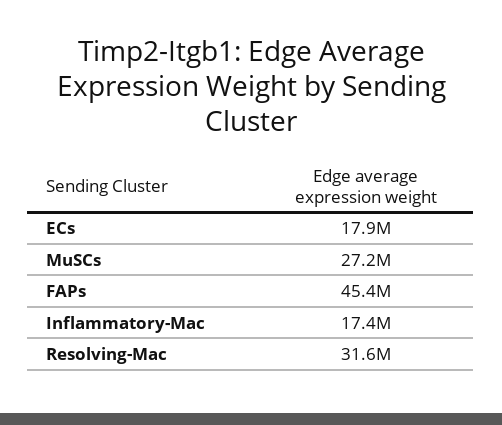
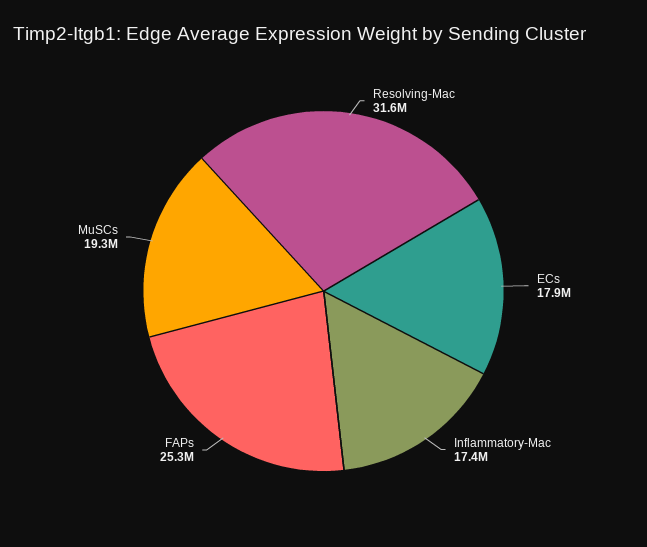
MuSCs: 27200000 -> 19300000
FAPs: 45400000 -> 25300000

